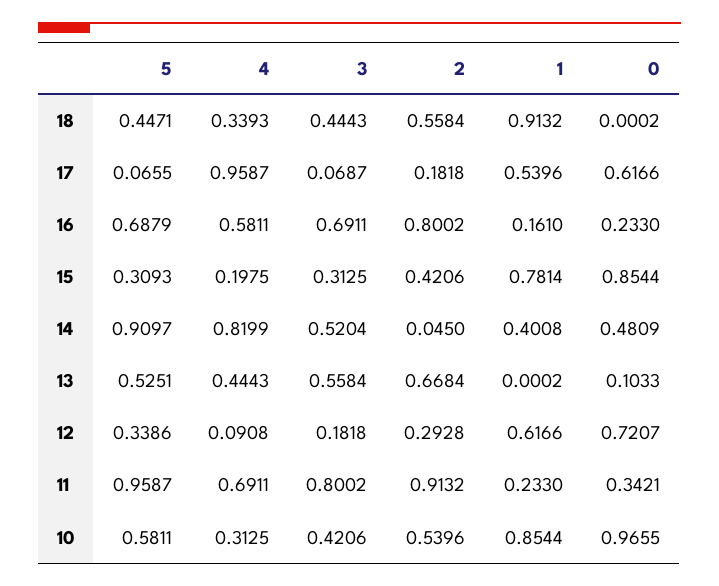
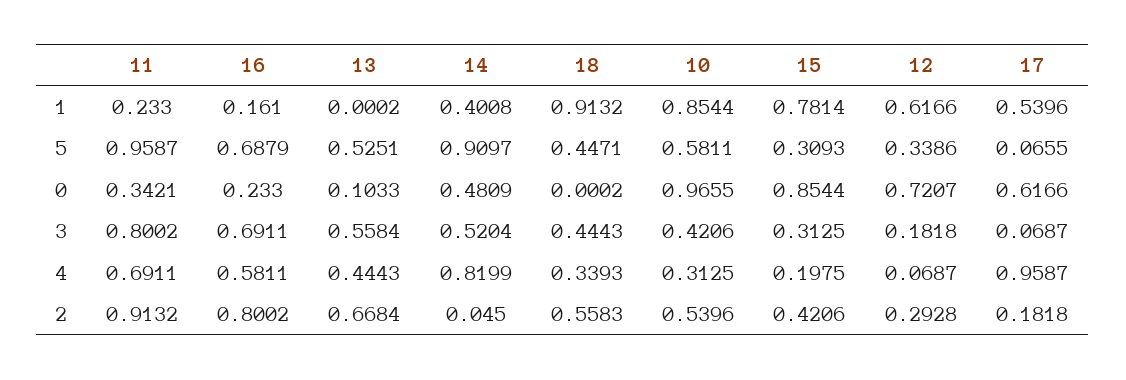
2, 18: 0.5584 -> 0.5583
4, 12: 0.0908 -> 0.0687

